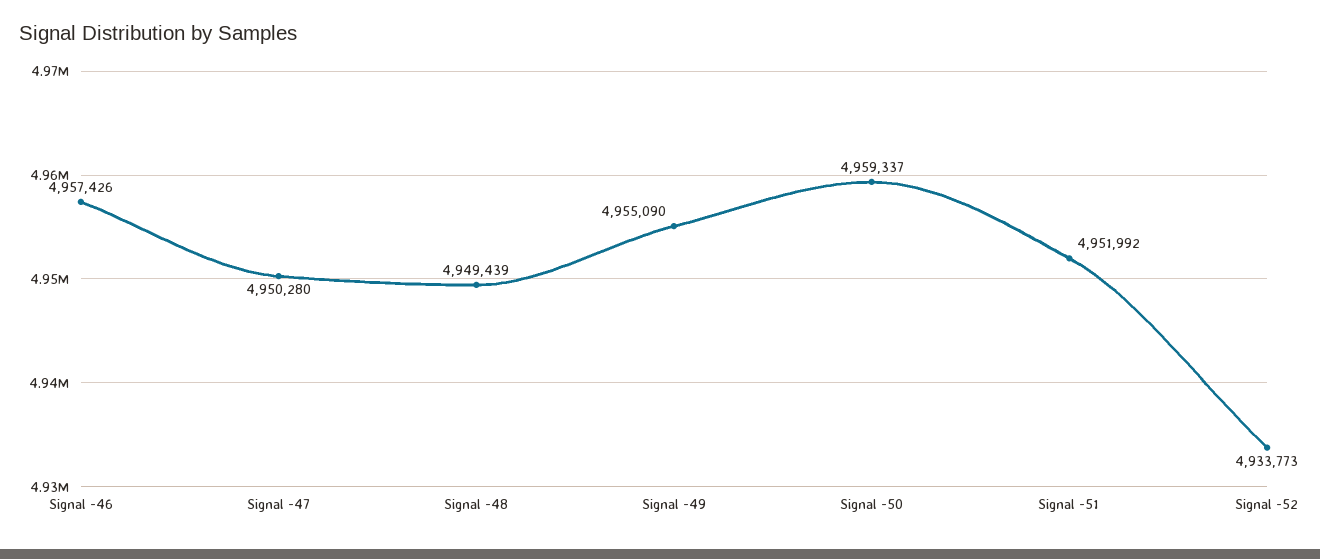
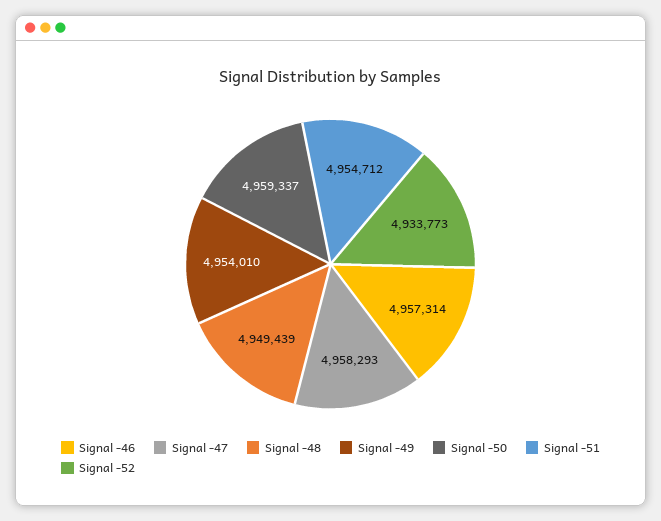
Signal -46: 4957426 -> 4957314
Signal -47: 4950280 -> 4958293
Signal -49: 4955090 -> 4954010
Signal -51: 4951992 -> 4954712

